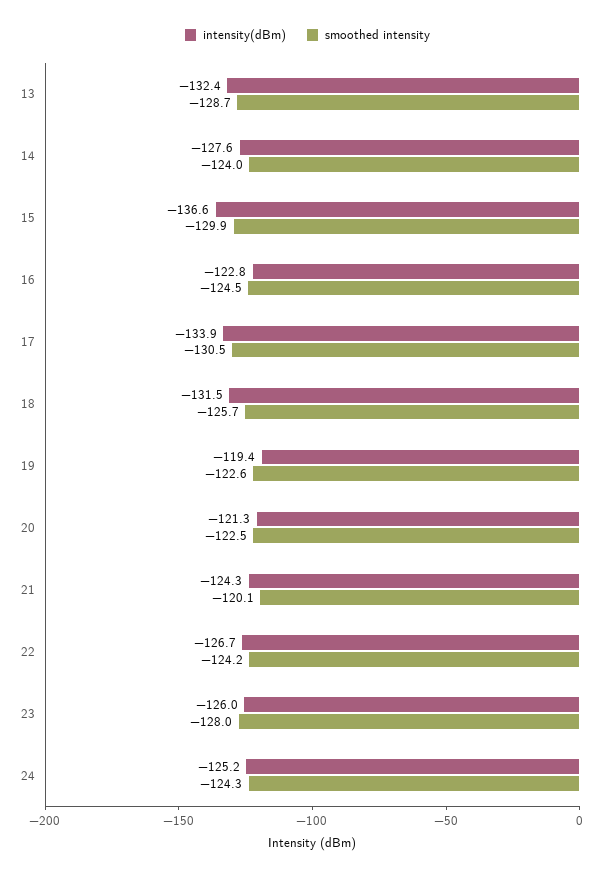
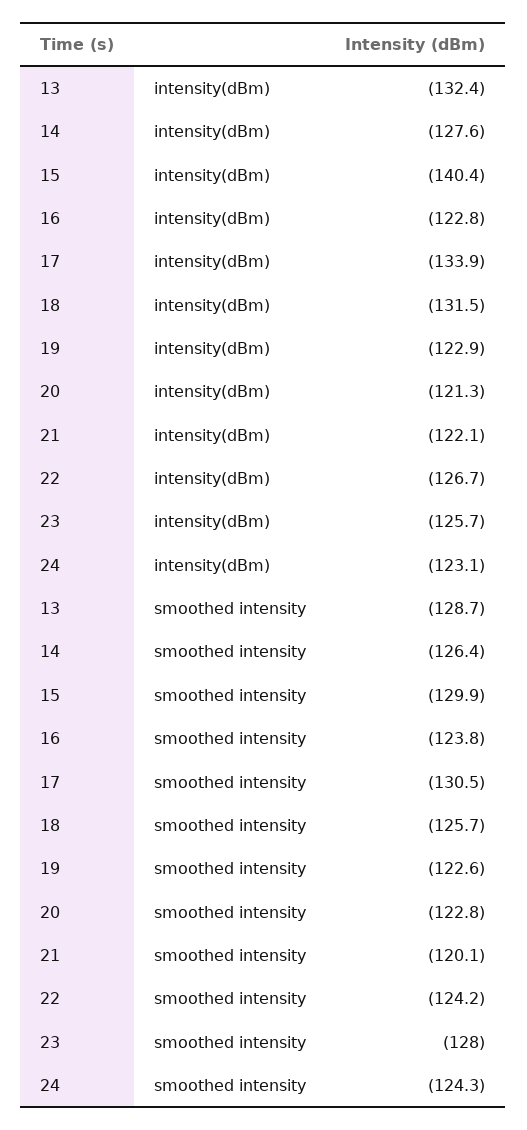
smoothed intensity, 14: -124 -> -126.4
intensity(dBm), 15: -136.6 -> -140.4
smoothed intensity, 16: -124.5 -> -123.8
intensity(dBm), 19: -119.4 -> -122.9
smoothed intensity, 20: -122.5 -> -122.8
intensity(dBm), 21: -124.3 -> -122.1
intensity(dBm), 23: -126 -> -125.7
intensity(dBm), 24: -125.2 -> -123.1

